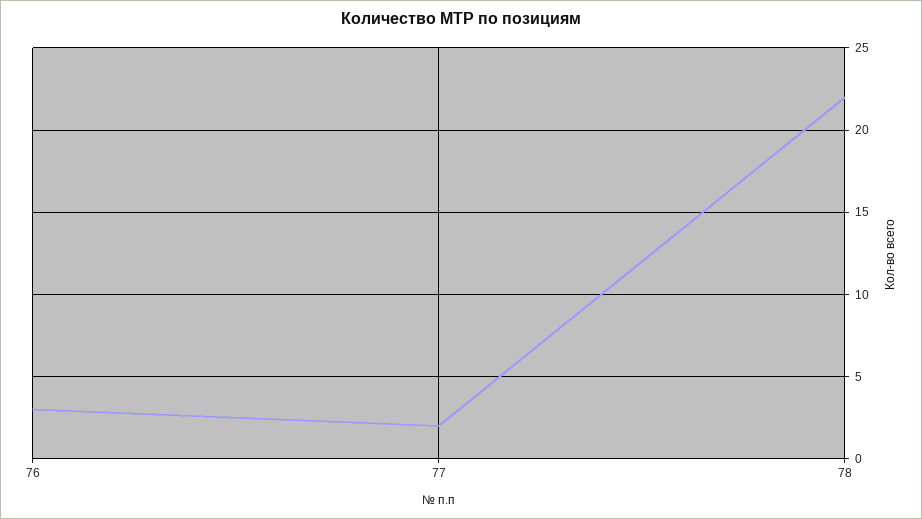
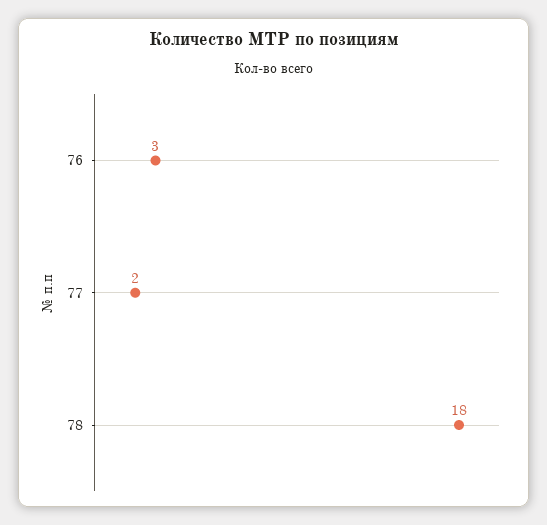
78: 22 -> 18

